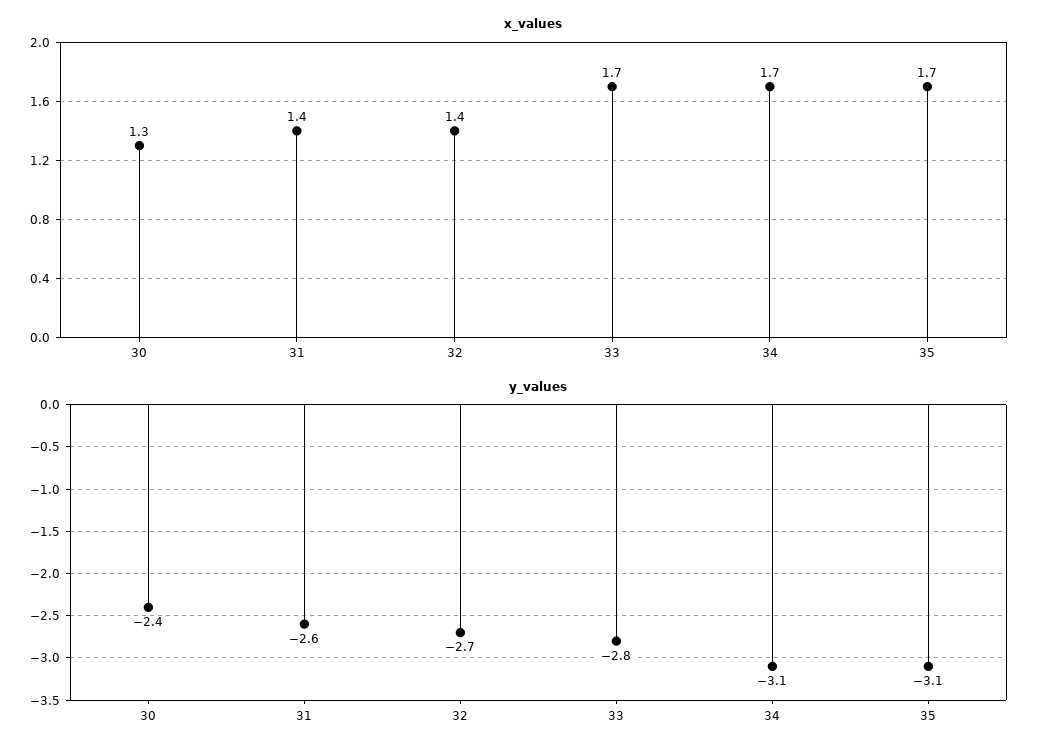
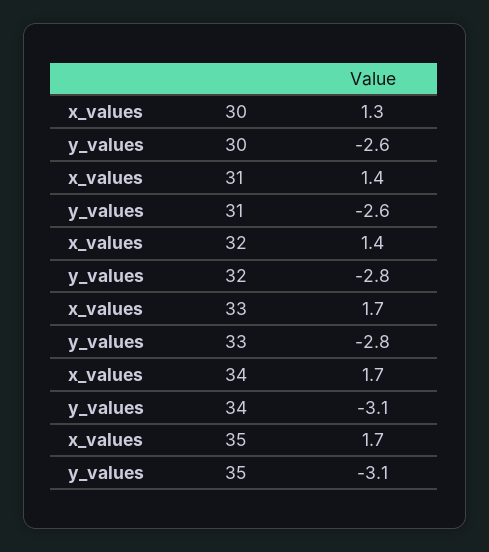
y_values, 30: -2.4 -> -2.6
y_values, 32: -2.7 -> -2.8

